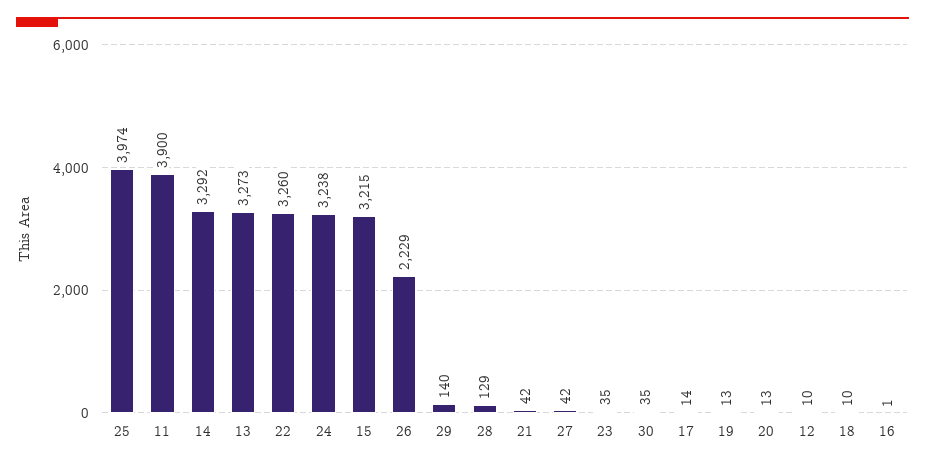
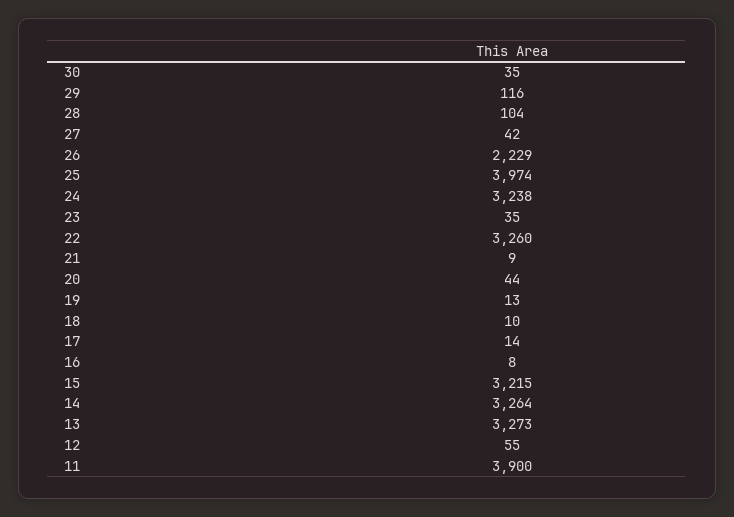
14: 3292 -> 3264
29: 140 -> 116
28: 129 -> 104
21: 42 -> 9
20: 13 -> 44
12: 10 -> 55
16: 1 -> 8

